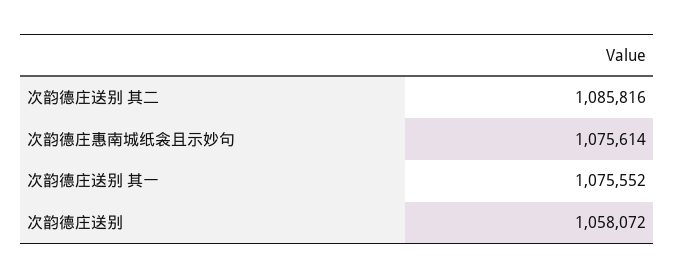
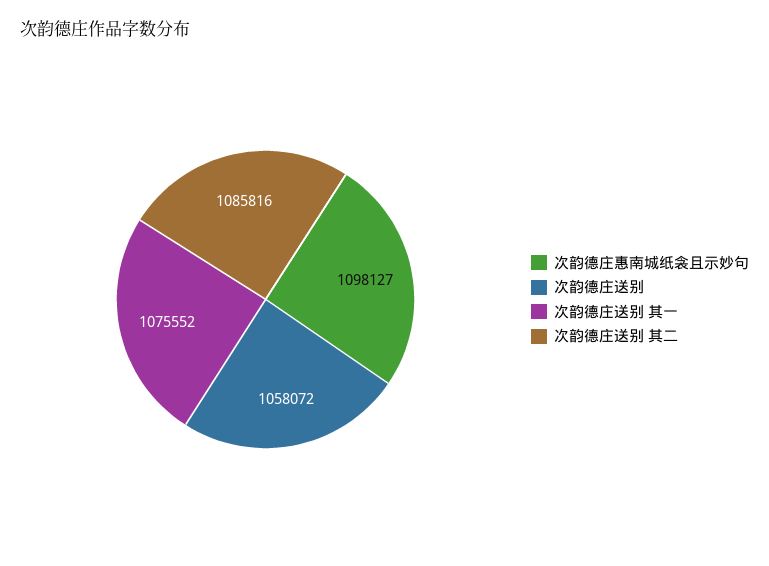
次韵德庄惠南城纸衾且示妙句: 1075614 -> 1098127

